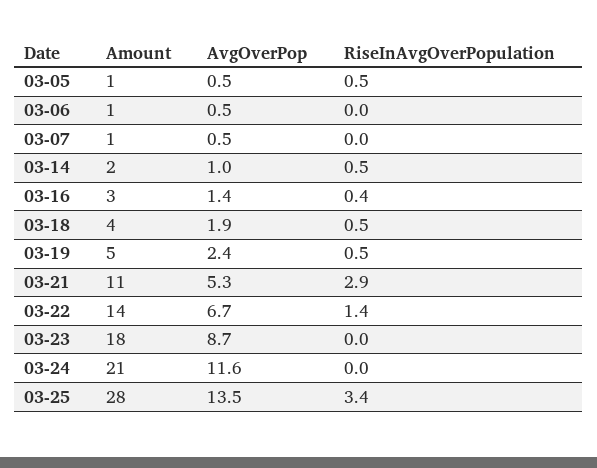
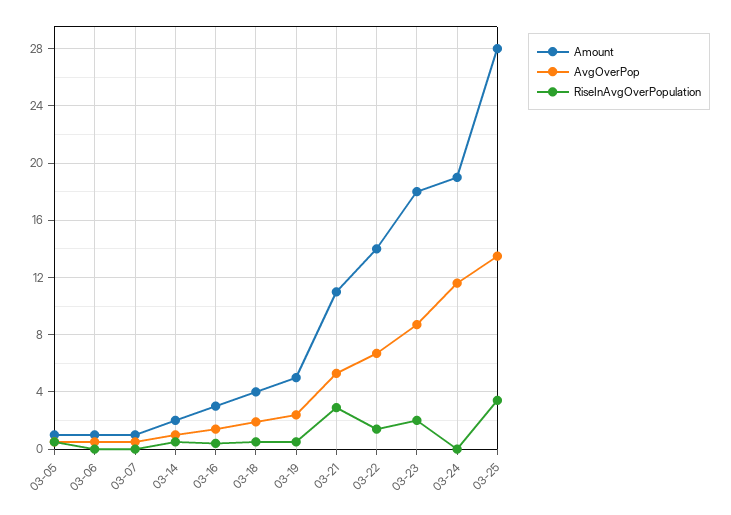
RiseInAvgOverPopulation, 03-23: 0 -> 2
Amount, 03-24: 21 -> 19

